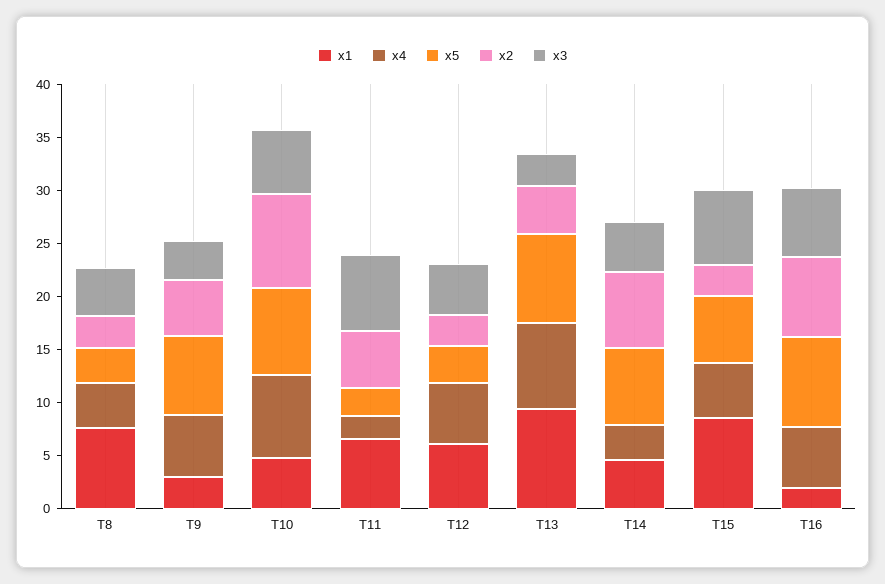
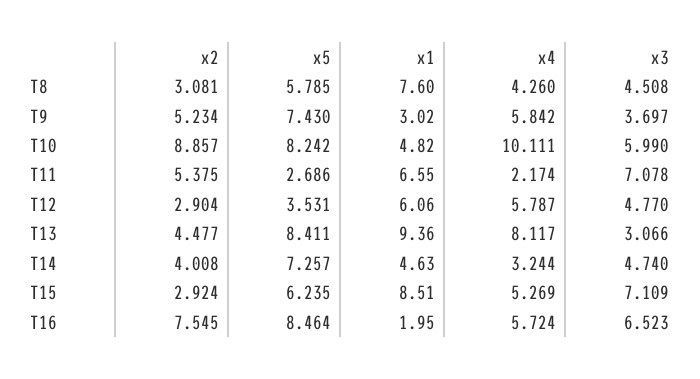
x5, T8: 3 -> 5.785
x4, T10: 8 -> 10.111
x2, T14: 7 -> 4.008

